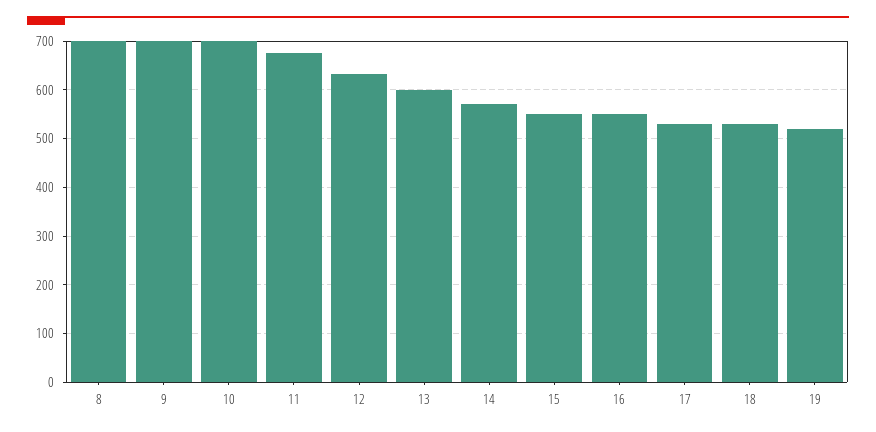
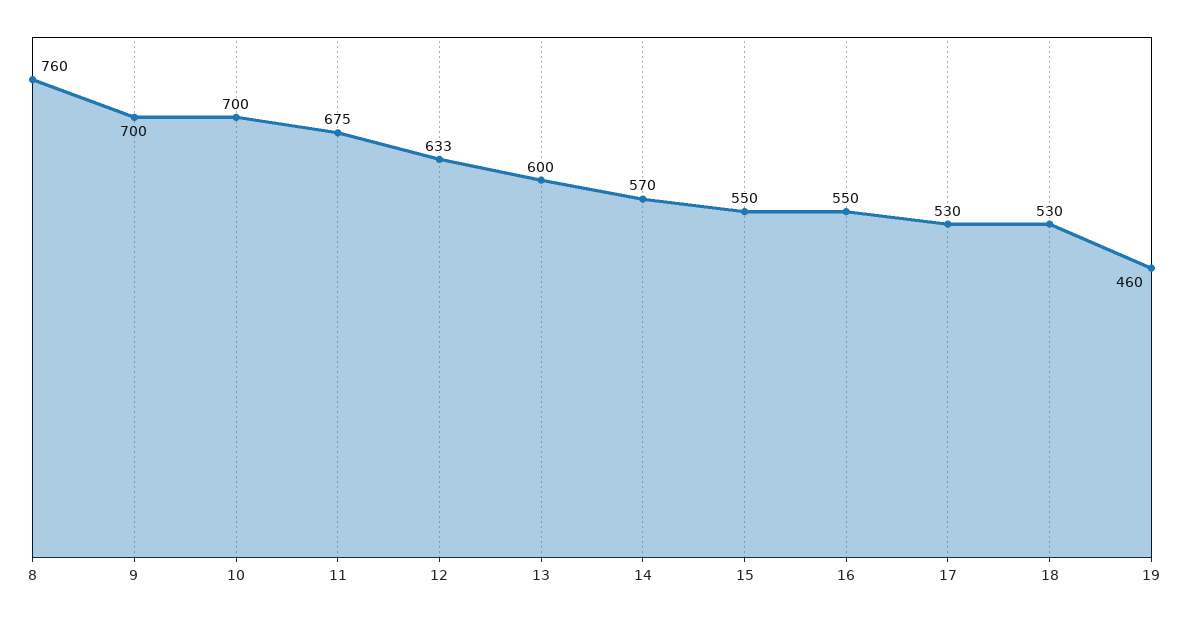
8: 700 -> 760
19: 520 -> 460

